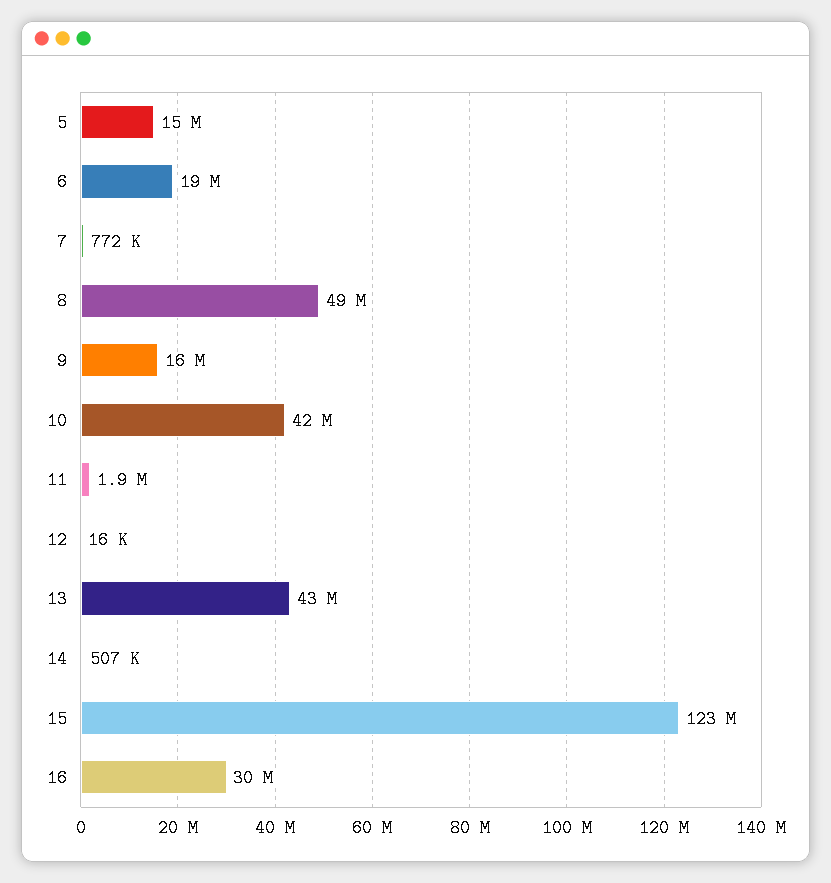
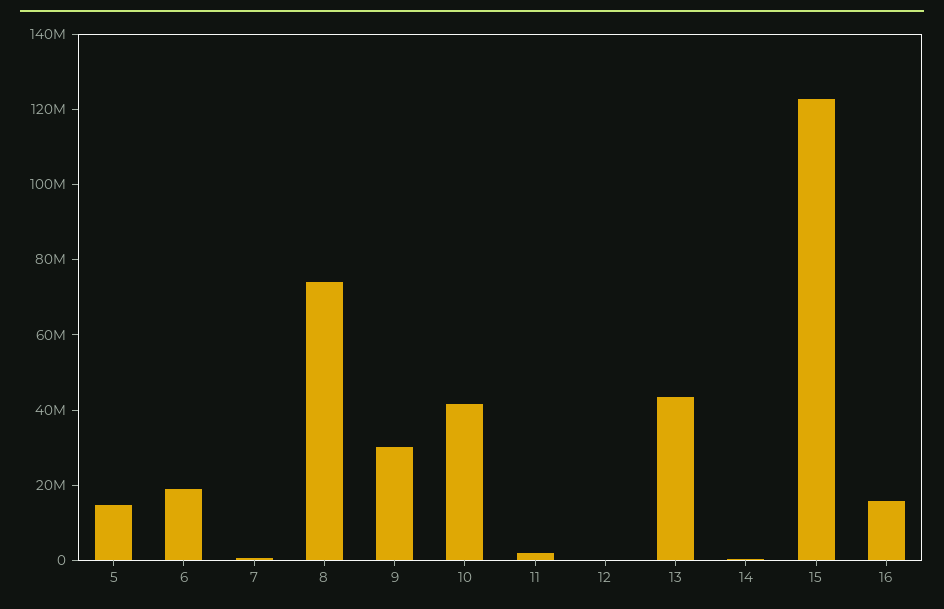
8: 49000000 -> 75000000
9: 16000000 -> 30000000
16: 30000000 -> 15000000

